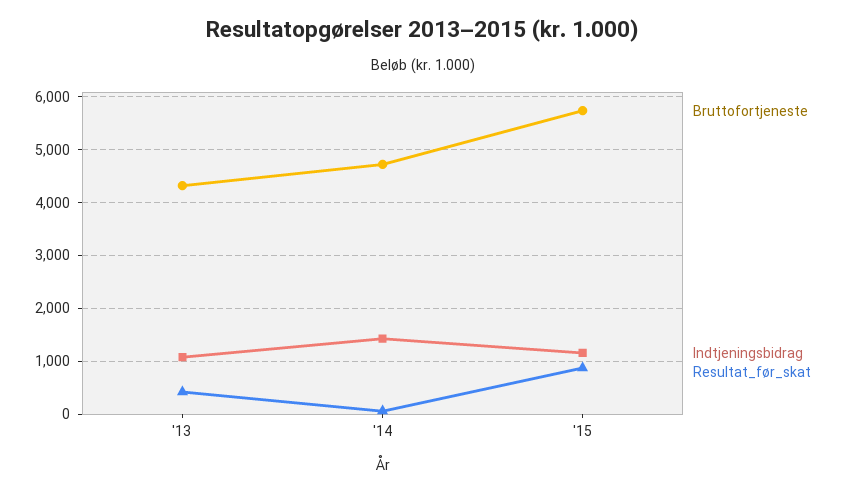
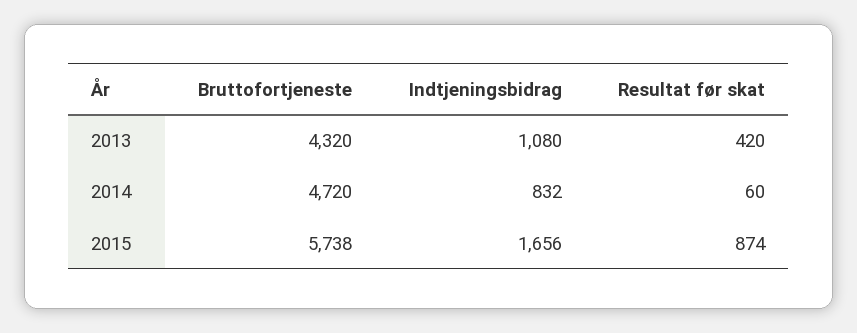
Indtjeningsbidrag, '14: 1400 -> 832
Indtjeningsbidrag, '15: 1200 -> 1656

